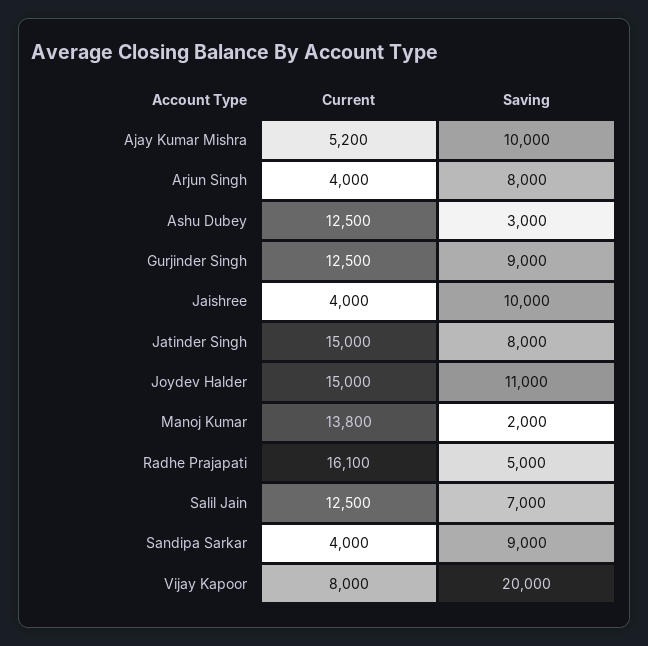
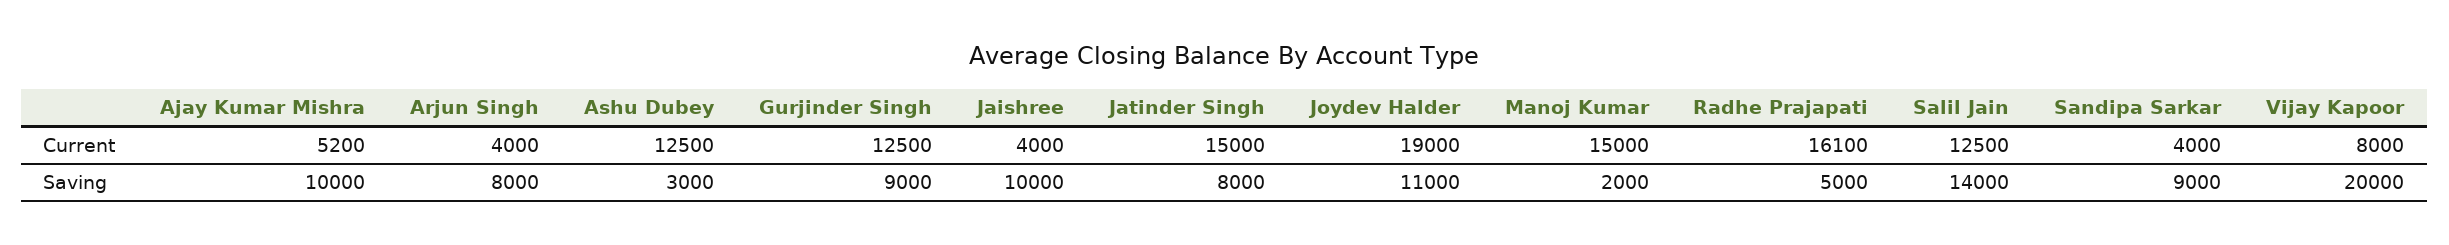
Current, Joydev Halder: 15000 -> 19000
Current, Manoj Kumar: 13800 -> 15000
Saving, Salil Jain: 7000 -> 14000

